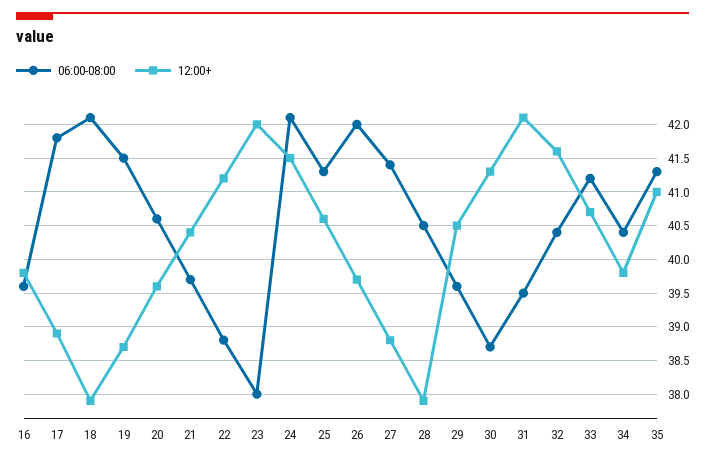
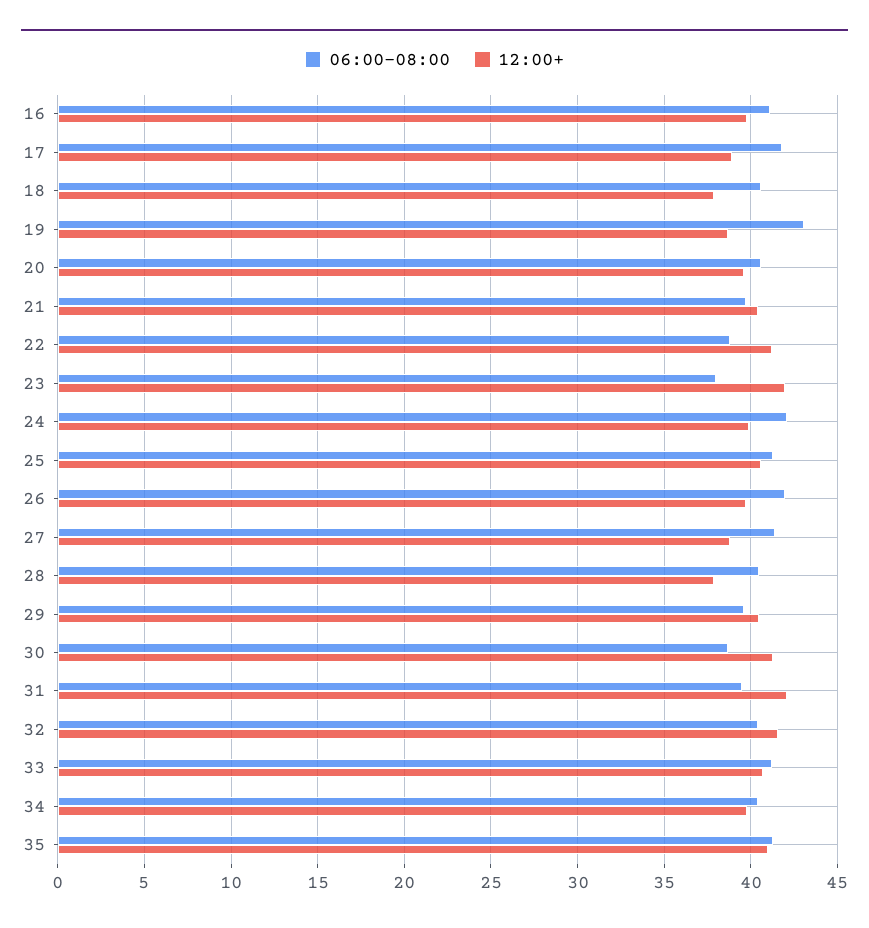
06:00-08:00, 16: 39.6 -> 41
06:00-08:00, 18: 42.1 -> 40.5
06:00-08:00, 19: 41.5 -> 43
12:00+, 24: 41.5 -> 40

